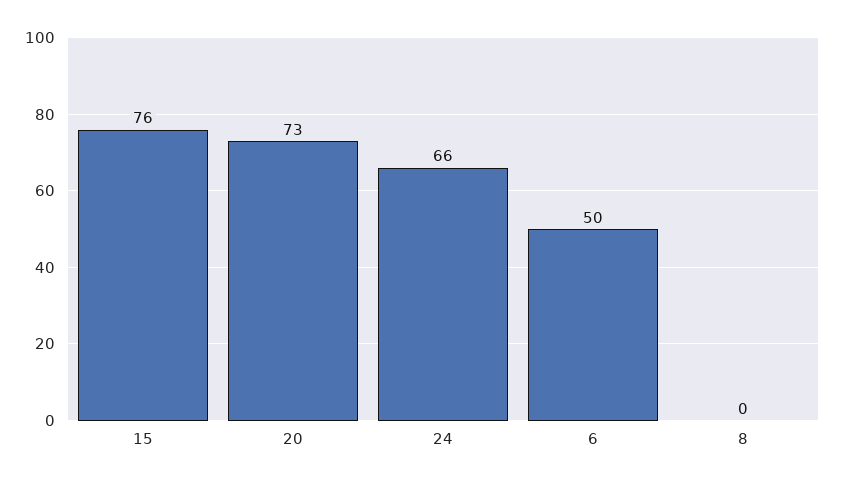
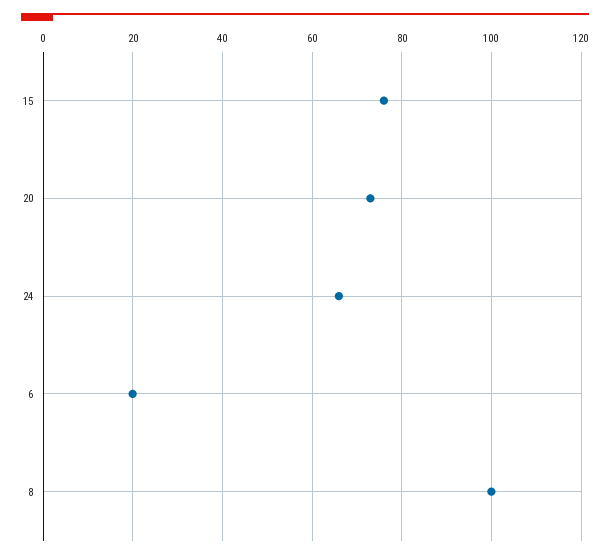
6: 50 -> 20
8: 0 -> 100

